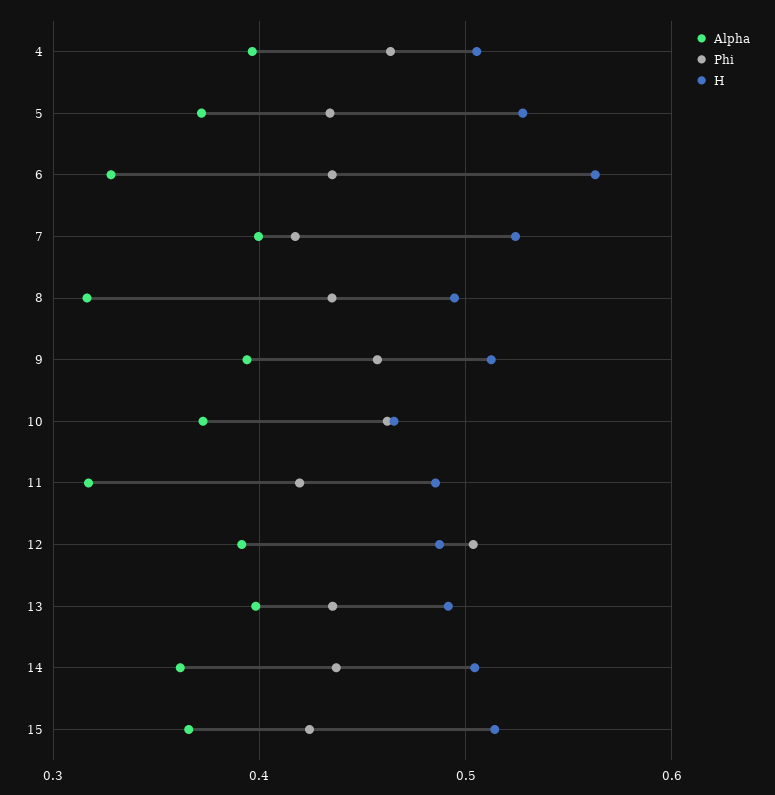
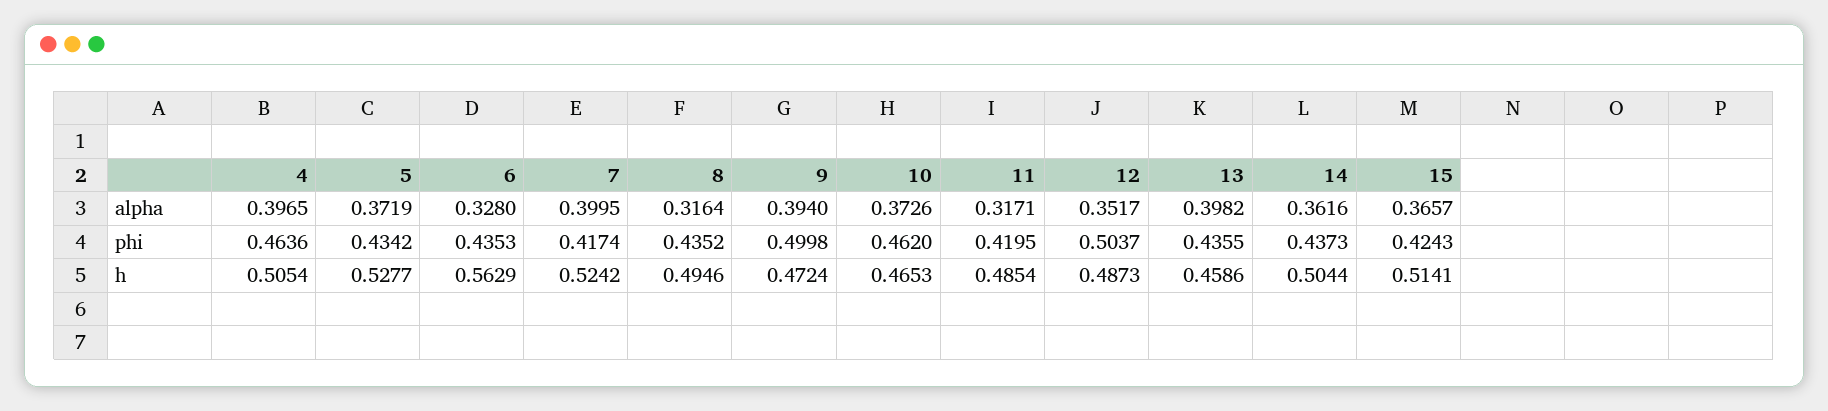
Phi, 9: 0.46 -> 0.4998
H, 9: 0.51 -> 0.4724
Alpha, 12: 0.39 -> 0.3517
H, 13: 0.49 -> 0.4586

